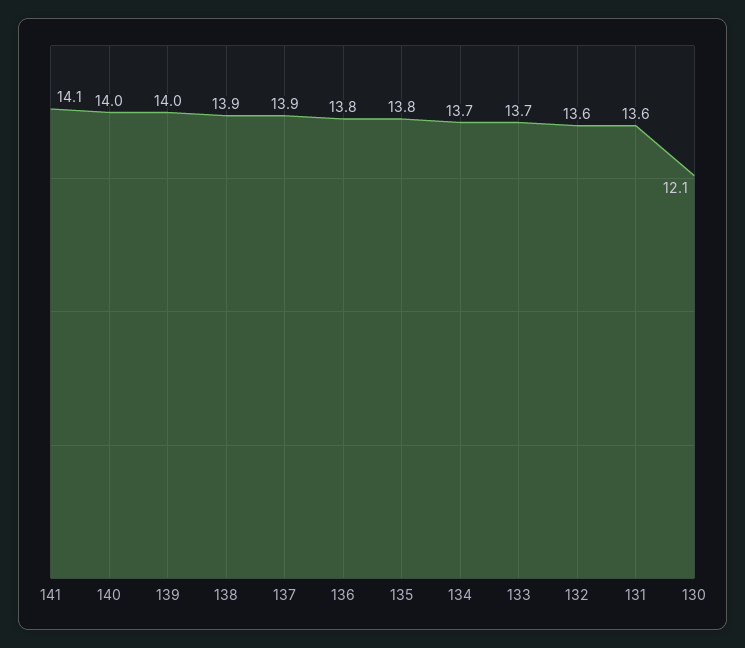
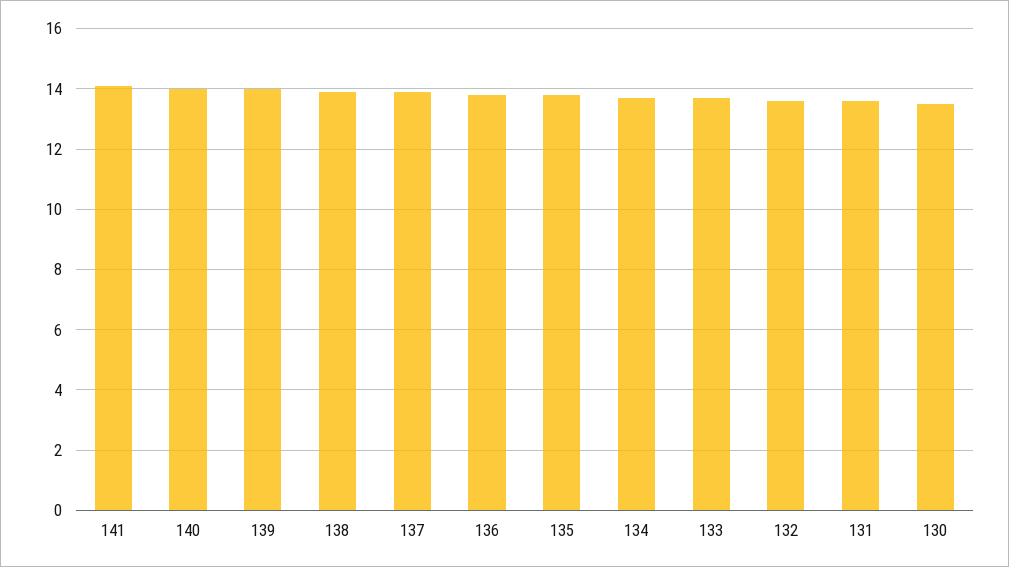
130: 12.1 -> 13.5

